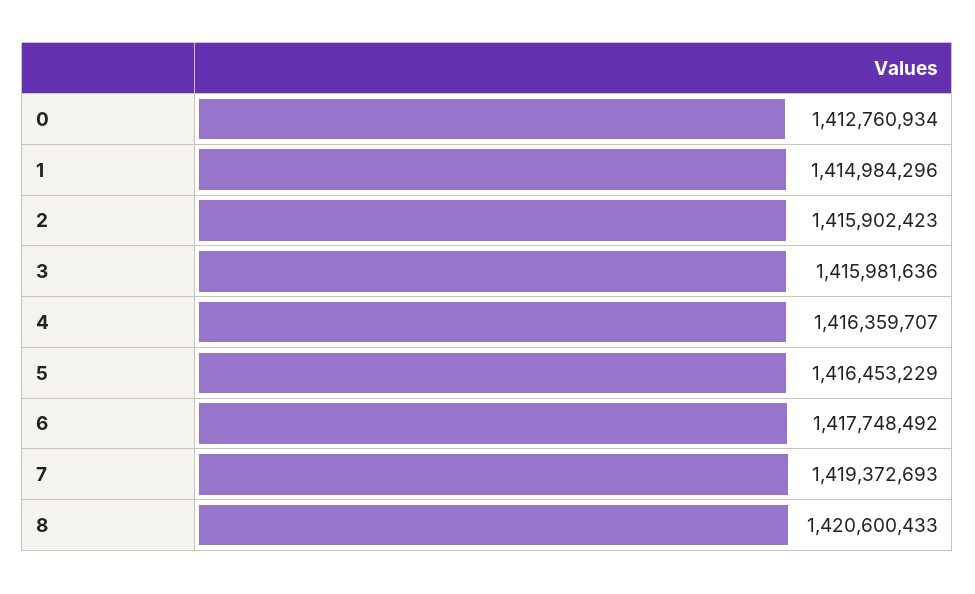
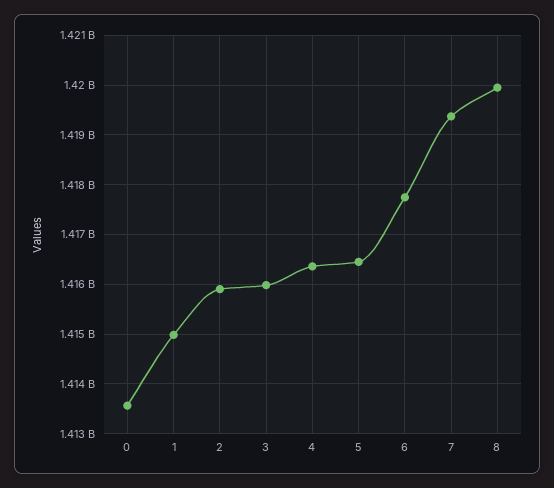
0: 1412760934 -> 1413600000
8: 1420600433 -> 1420000000

